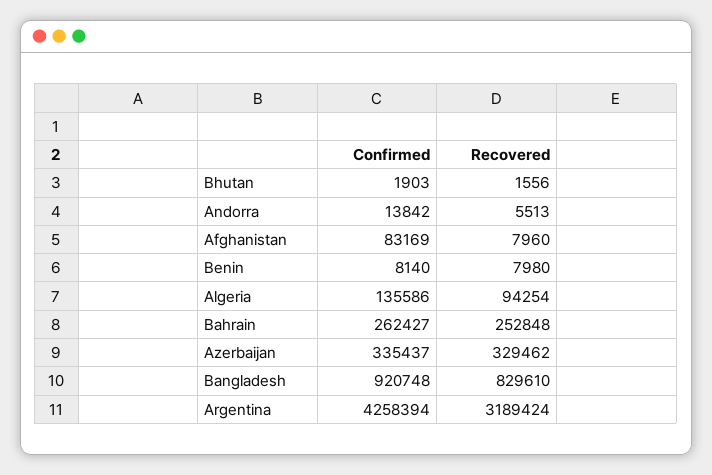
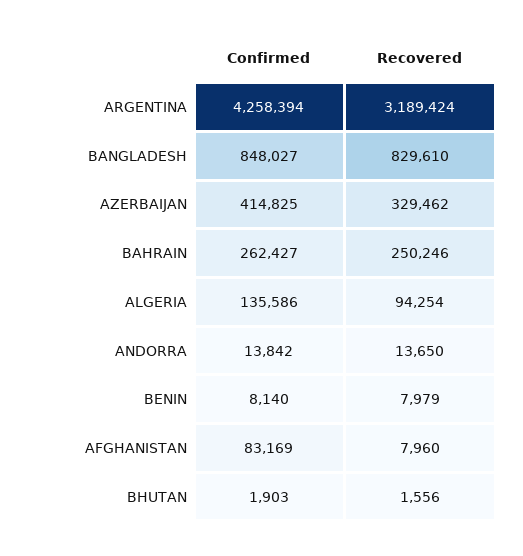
Recovered, Andorra: 5513 -> 13650
Recovered, Benin: 7980 -> 7979
Recovered, Bahrain: 252848 -> 250246
Confirmed, Azerbaijan: 335437 -> 414825
Confirmed, Bangladesh: 920748 -> 848027

